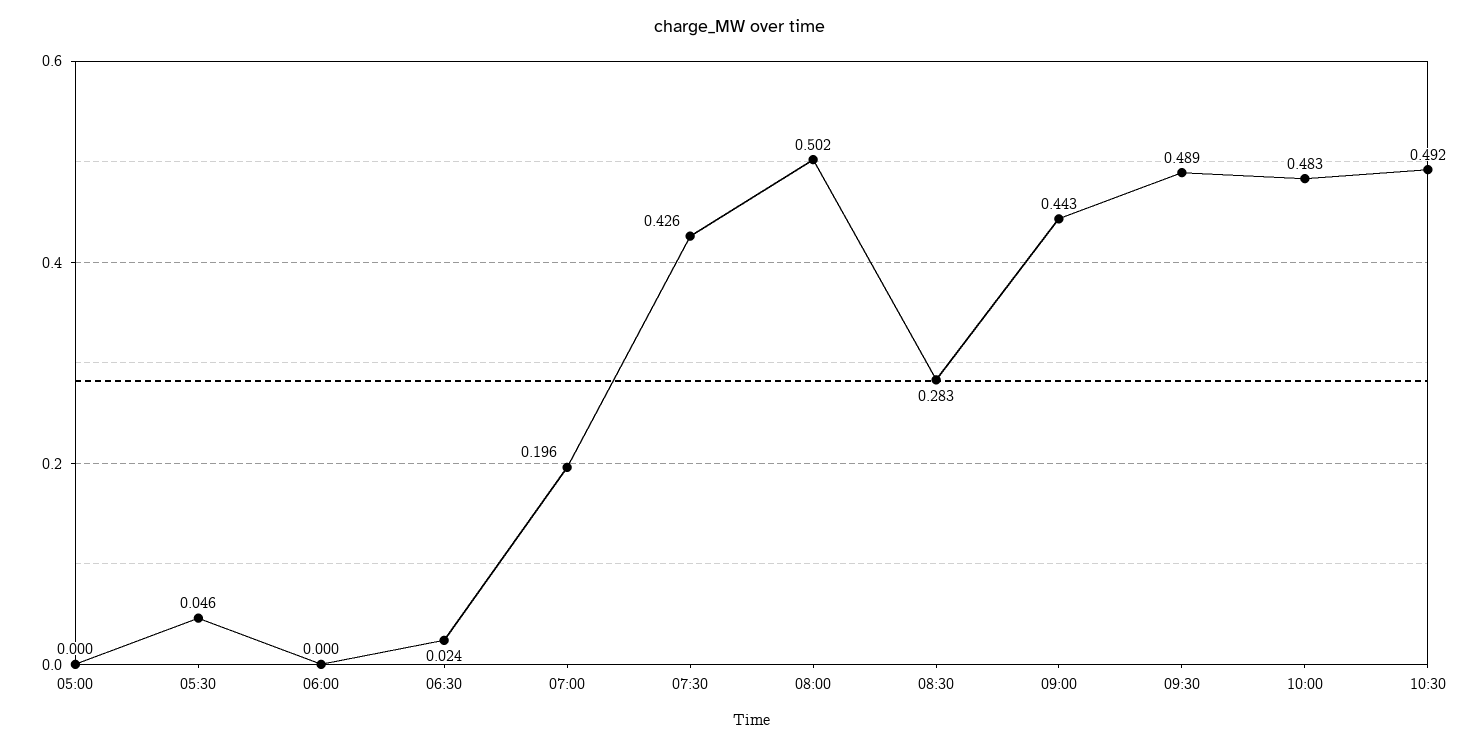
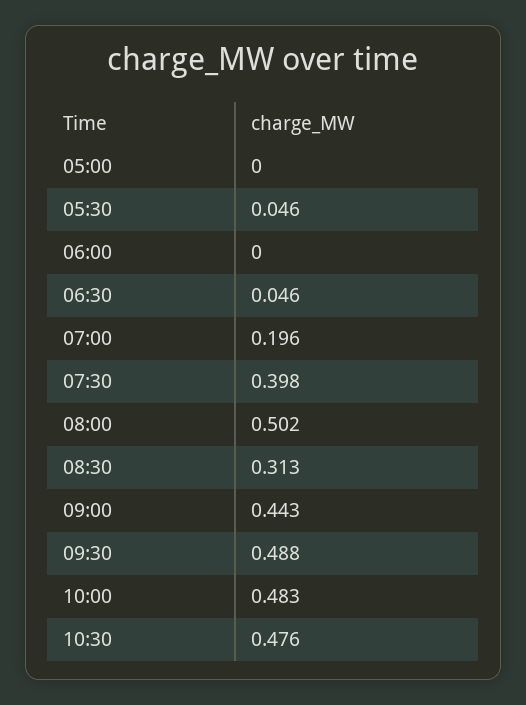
06:30: 0.024 -> 0.046
07:30: 0.426 -> 0.398
08:30: 0.283 -> 0.313
09:30: 0.489 -> 0.488
10:30: 0.492 -> 0.476

